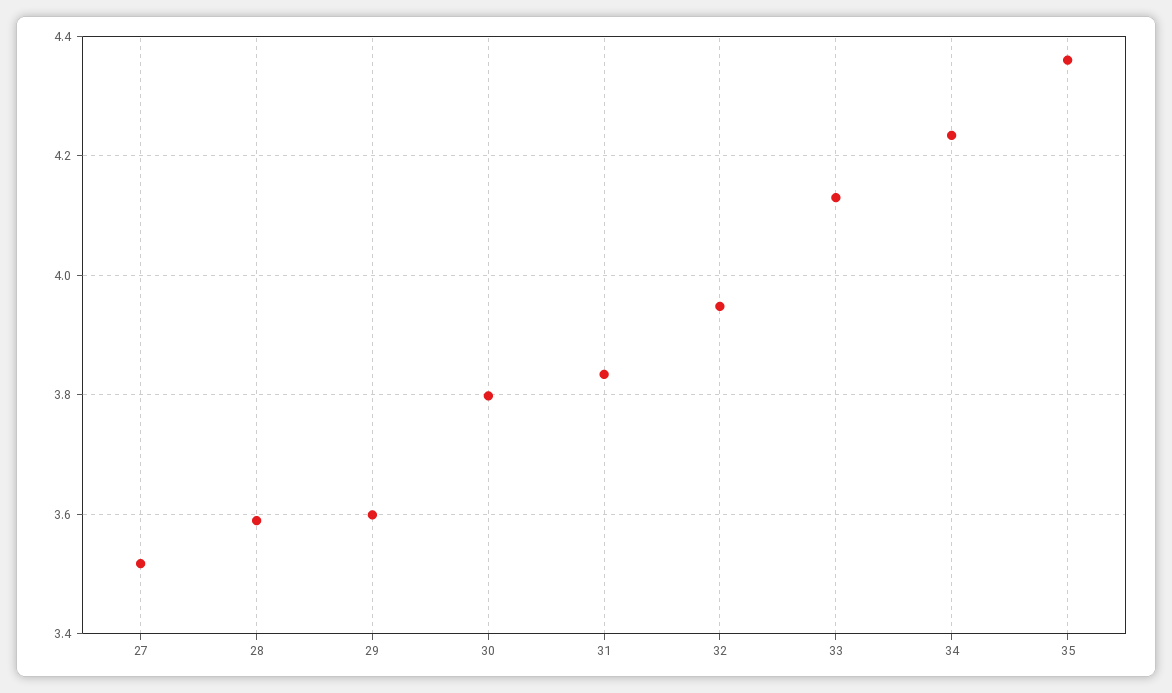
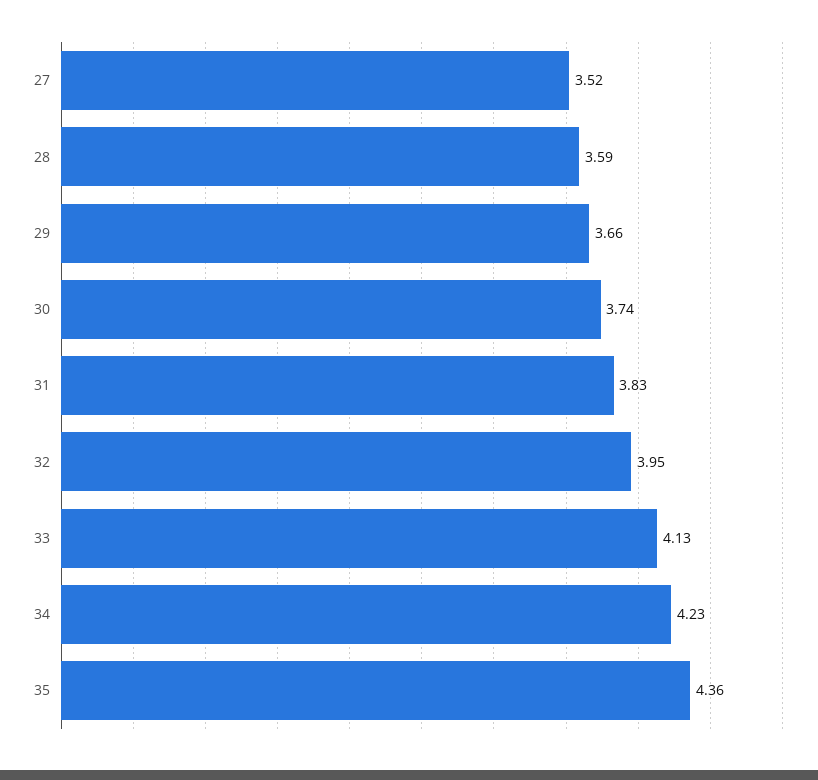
29: 3.6 -> 3.66
30: 3.8 -> 3.74

